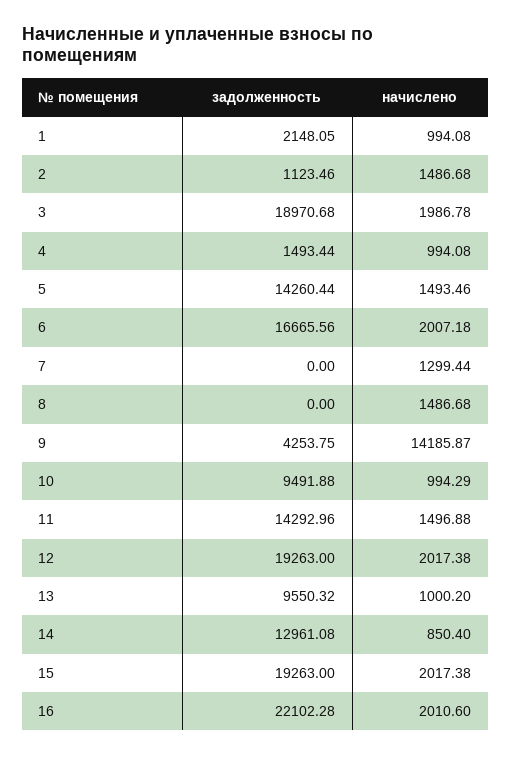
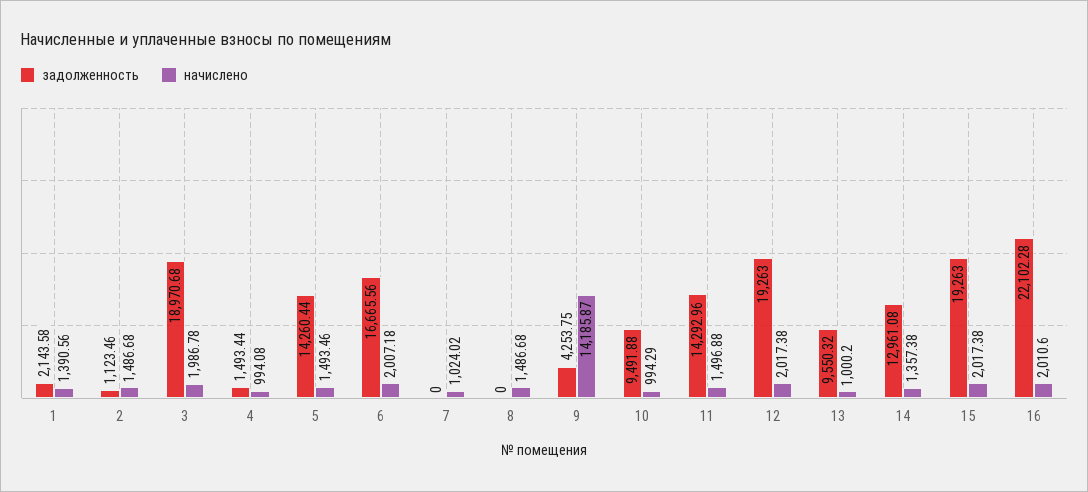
задолженность, 1: 2148.05 -> 2143.58
начислено, 1: 994.08 -> 1390.56
начислено, 7: 1299.44 -> 1024.02
начислено, 14: 850.4 -> 1357.38

